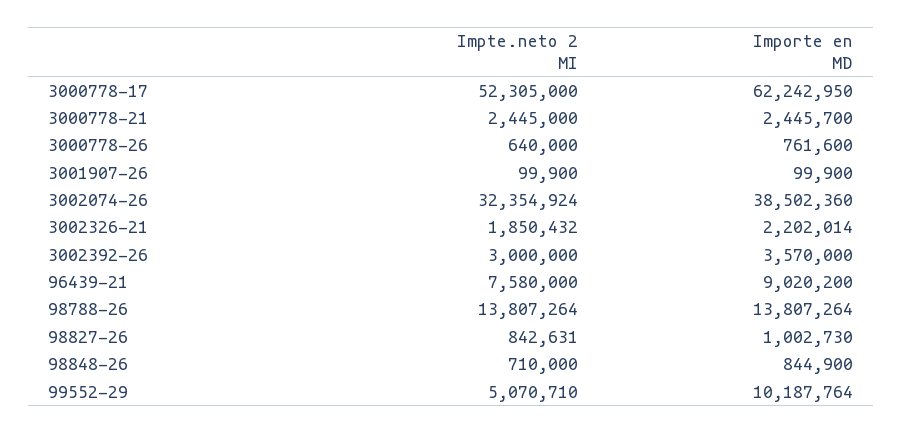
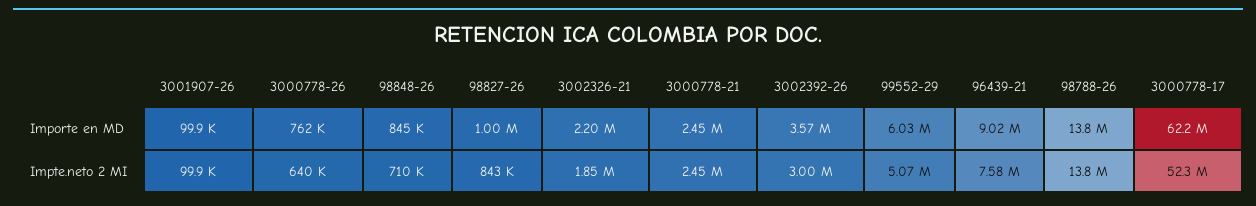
Impte.neto 2 MI, 3002074-26: 32354924 -> none
Importe en MD, 3002074-26: 38502360 -> none
Importe en MD, 99552-29: 10187764 -> 6030000

